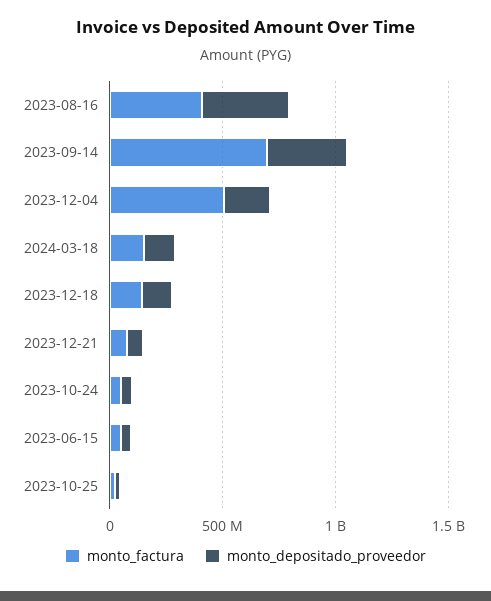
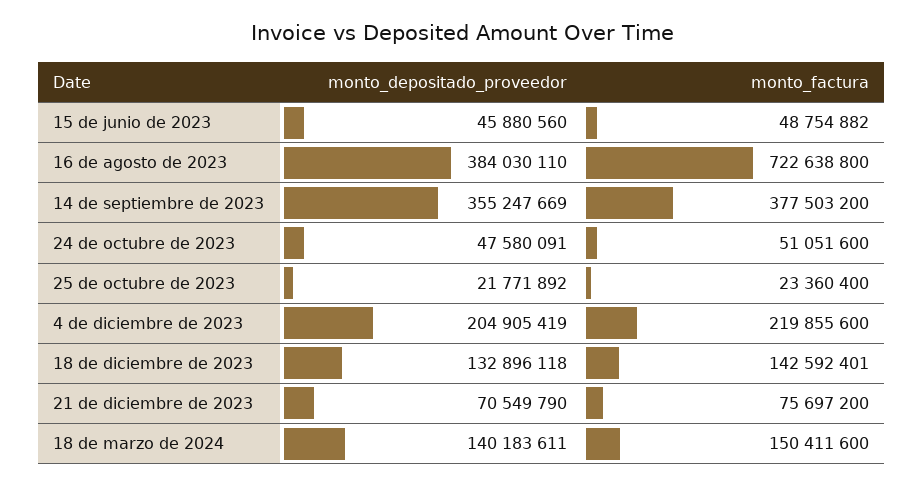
monto_factura, 2023-08-16: 400000000 -> 722638800
monto_factura, 2023-09-14: 700000000 -> 377503200
monto_factura, 2023-12-04: 500000000 -> 219855600

